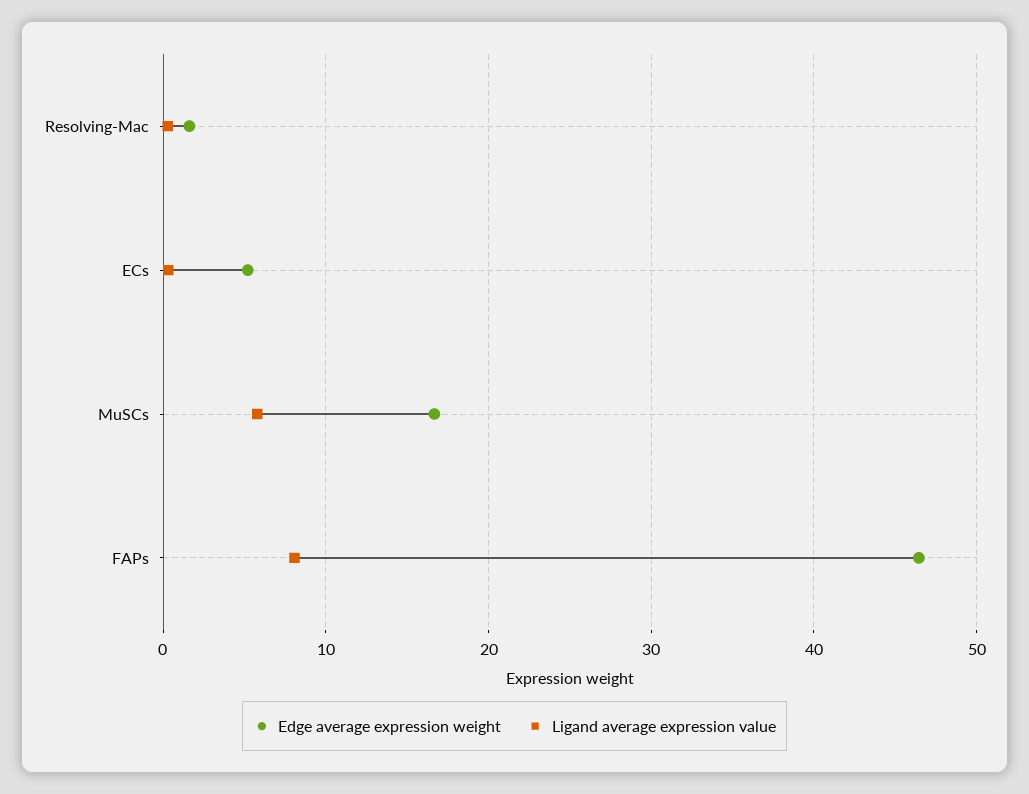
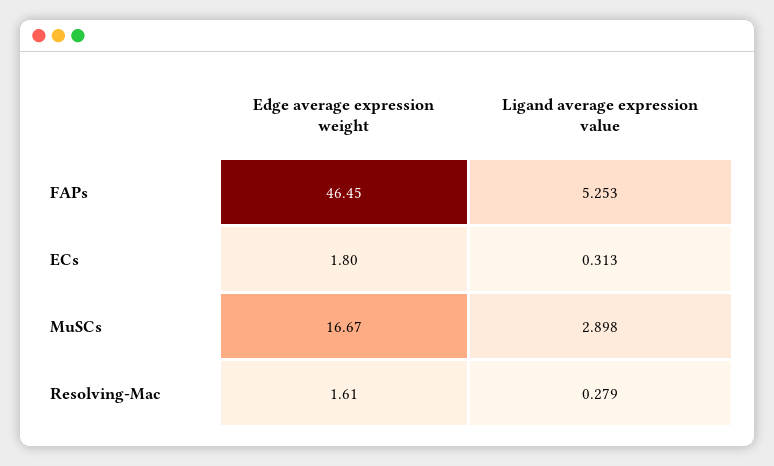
Edge average expression weight, ECs: 5 -> 1.8
Ligand average expression value, MuSCs: 6 -> 2.898
Ligand average expression value, FAPs: 8 -> 5.253

